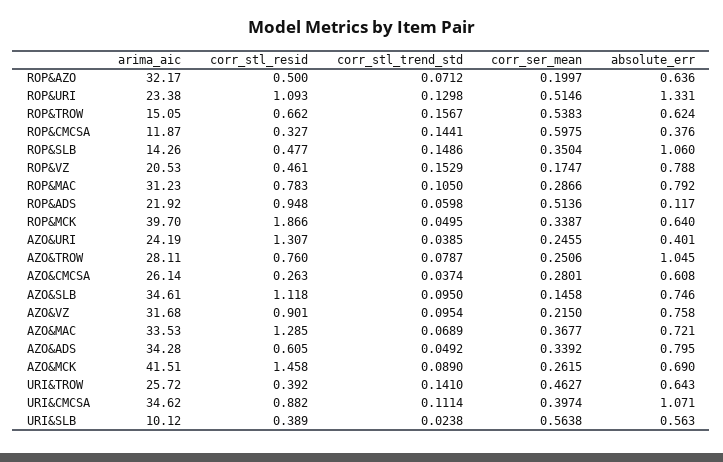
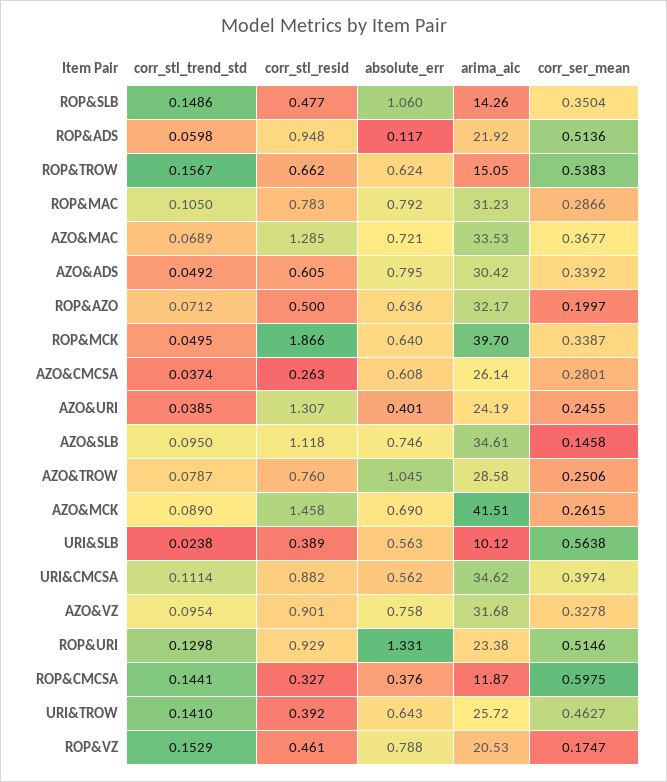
corr_stl_resid, ROP&URI: 1.093 -> 0.929
arima_aic, AZO&TROW: 28.11 -> 28.58
corr_ser_mean, AZO&VZ: 0.215 -> 0.3278
arima_aic, AZO&ADS: 34.28 -> 30.42
absolute_err, URI&CMCSA: 1.071 -> 0.562

